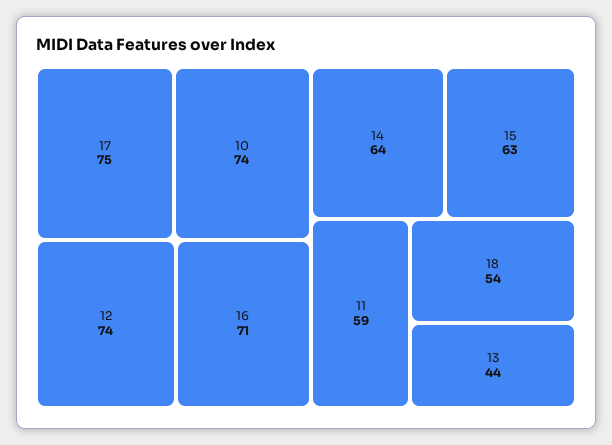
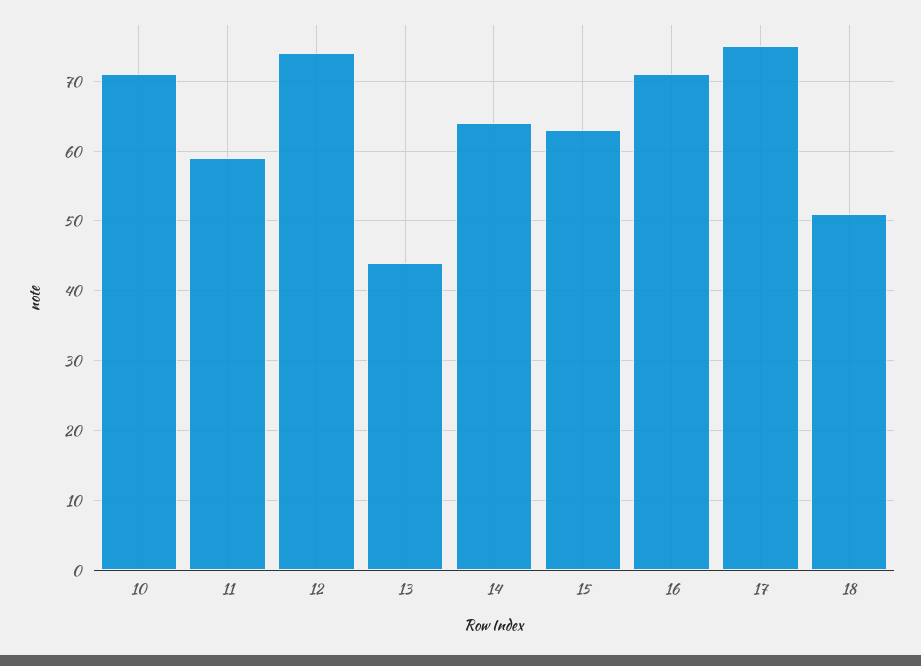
10: 74 -> 71
18: 54 -> 51

